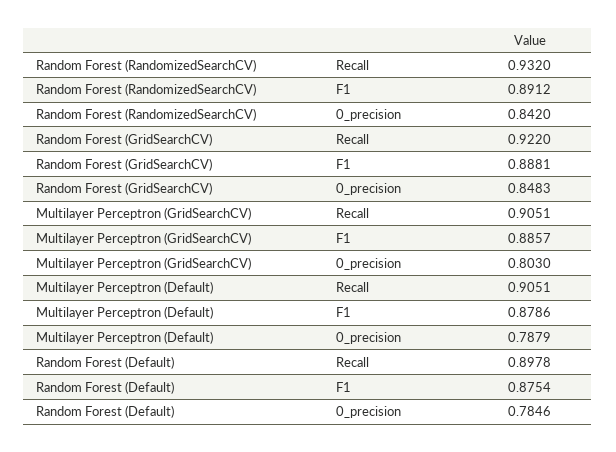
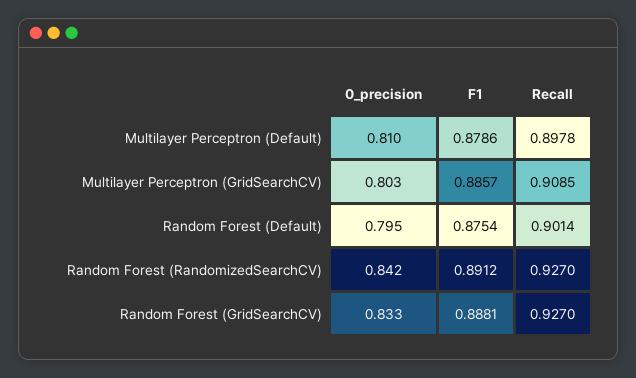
Random Forest (RandomizedSearchCV), Recall: 0.932 -> 0.927
Random Forest (GridSearchCV), Recall: 0.922 -> 0.927
Random Forest (GridSearchCV), 0_precision: 0.8483 -> 0.833
Multilayer Perceptron (GridSearchCV), Recall: 0.9051 -> 0.9085
Multilayer Perceptron (Default), Recall: 0.9051 -> 0.8978
Multilayer Perceptron (Default), 0_precision: 0.7879 -> 0.81
Random Forest (Default), Recall: 0.8978 -> 0.9014
Random Forest (Default), 0_precision: 0.7846 -> 0.795

